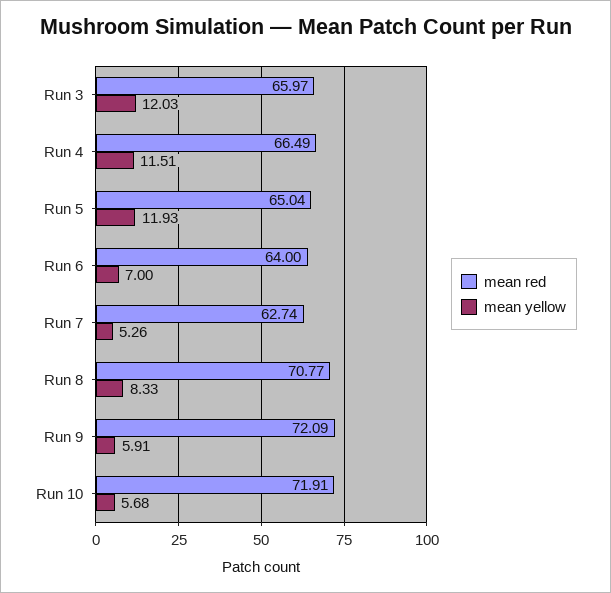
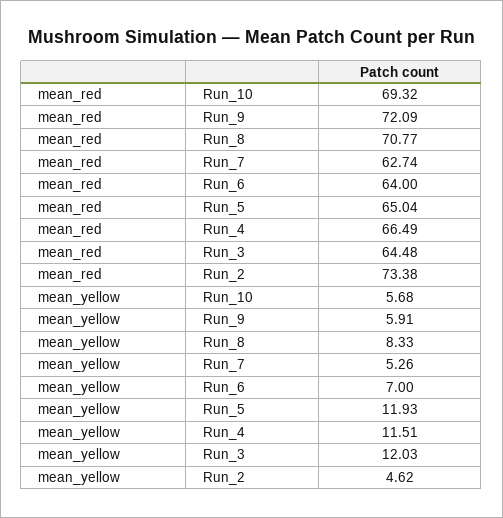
mean red, Run 3: 65.97 -> 64.48
mean red, Run 10: 71.91 -> 69.32
mean red, Run_2: none -> 73.38
mean yellow, Run_2: none -> 4.62

